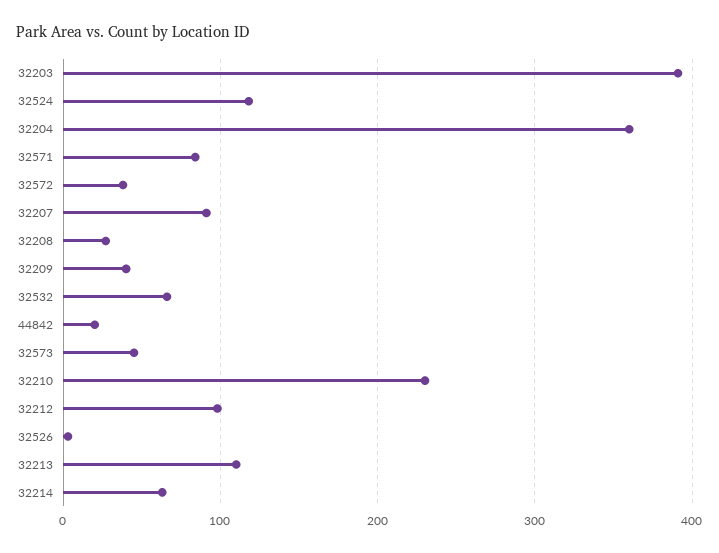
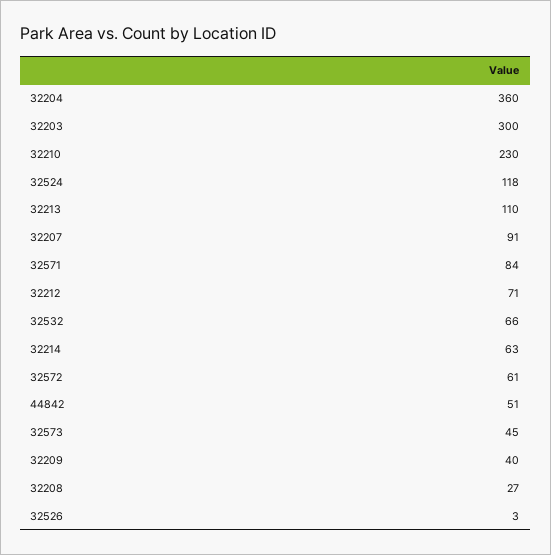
32203: 390 -> 300
32572: 40 -> 61
44842: 20 -> 51
32212: 100 -> 71

